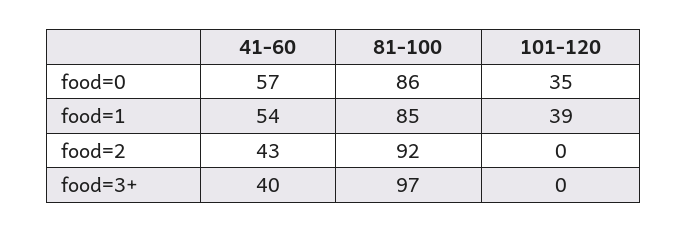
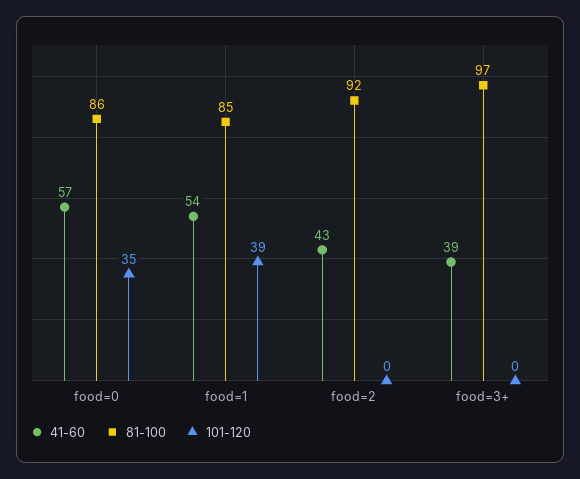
41-60, food=3+: 40 -> 39

